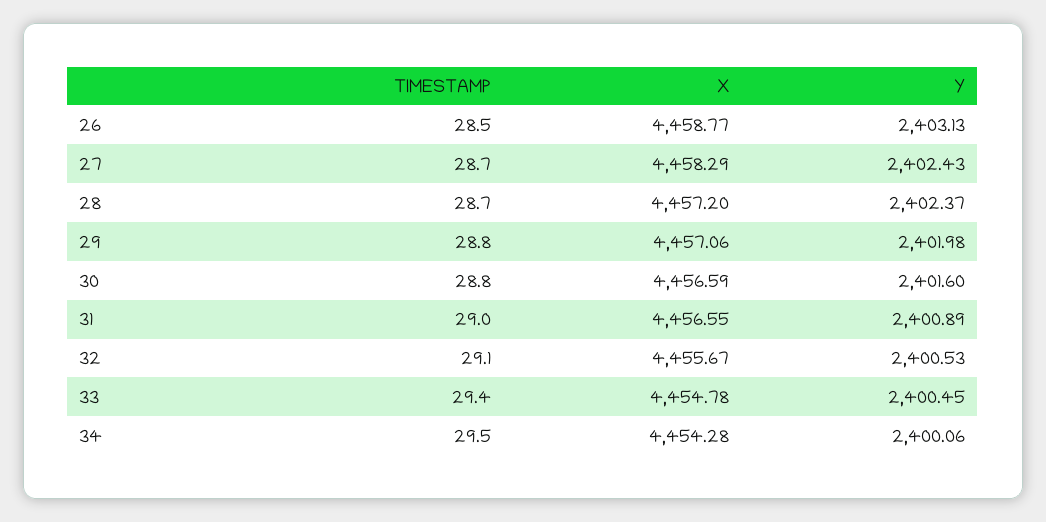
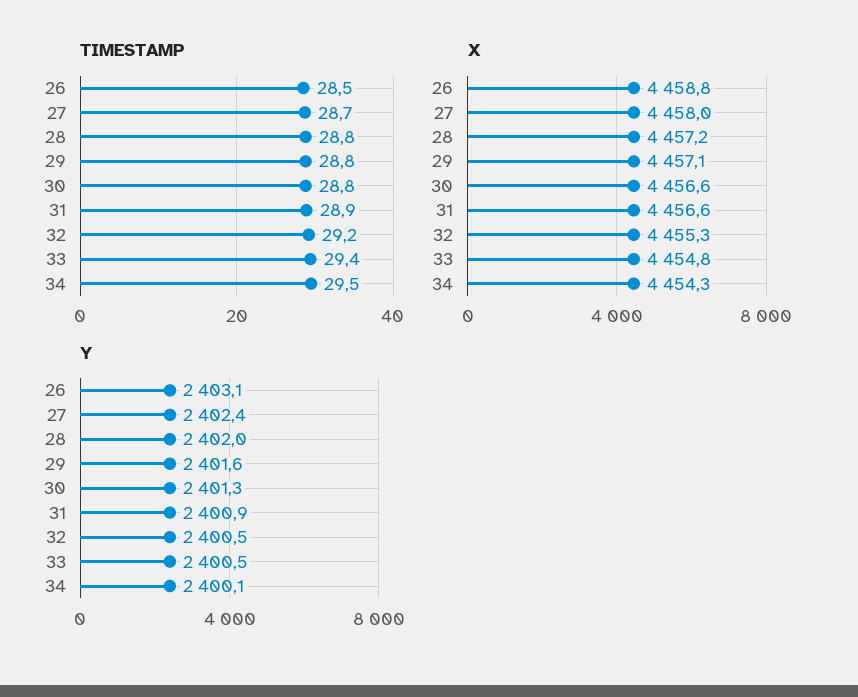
X, 27: 4458.29 -> 4458
TIMESTAMP, 28: 28.7 -> 28.8
Y, 28: 2402.37 -> 2402
Y, 29: 2401.98 -> 2401.6
Y, 30: 2401.6 -> 2401.3
TIMESTAMP, 31: 29 -> 28.9
TIMESTAMP, 32: 29.1 -> 29.2
X, 32: 4455.67 -> 4455.3

